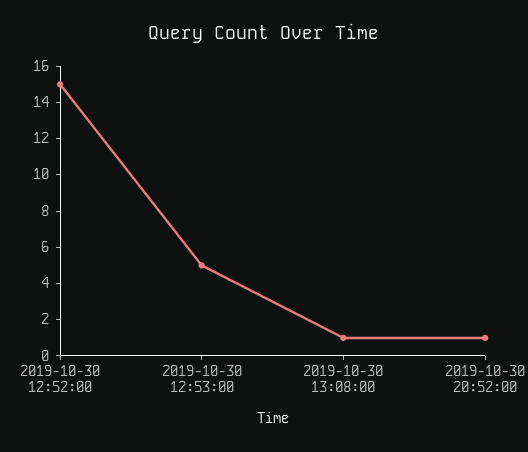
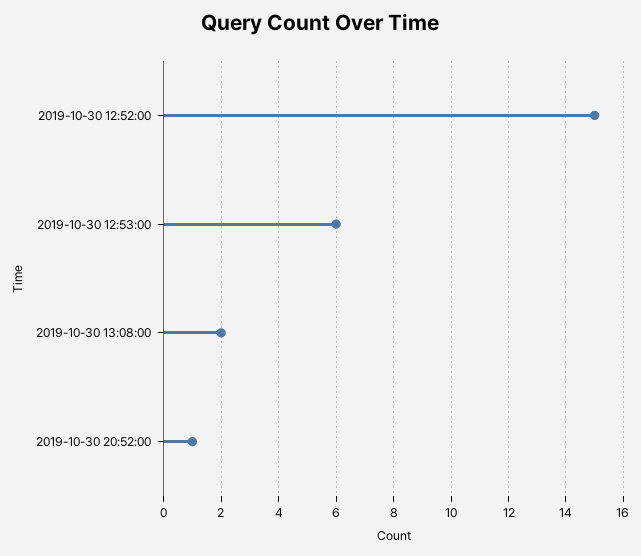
2019-10-30 12:53:00: 5 -> 6
2019-10-30 13:08:00: 1 -> 2

